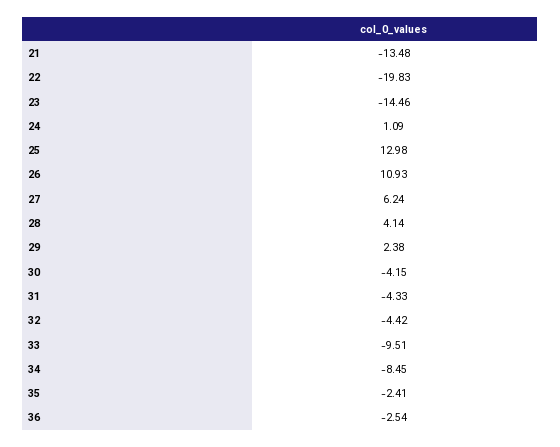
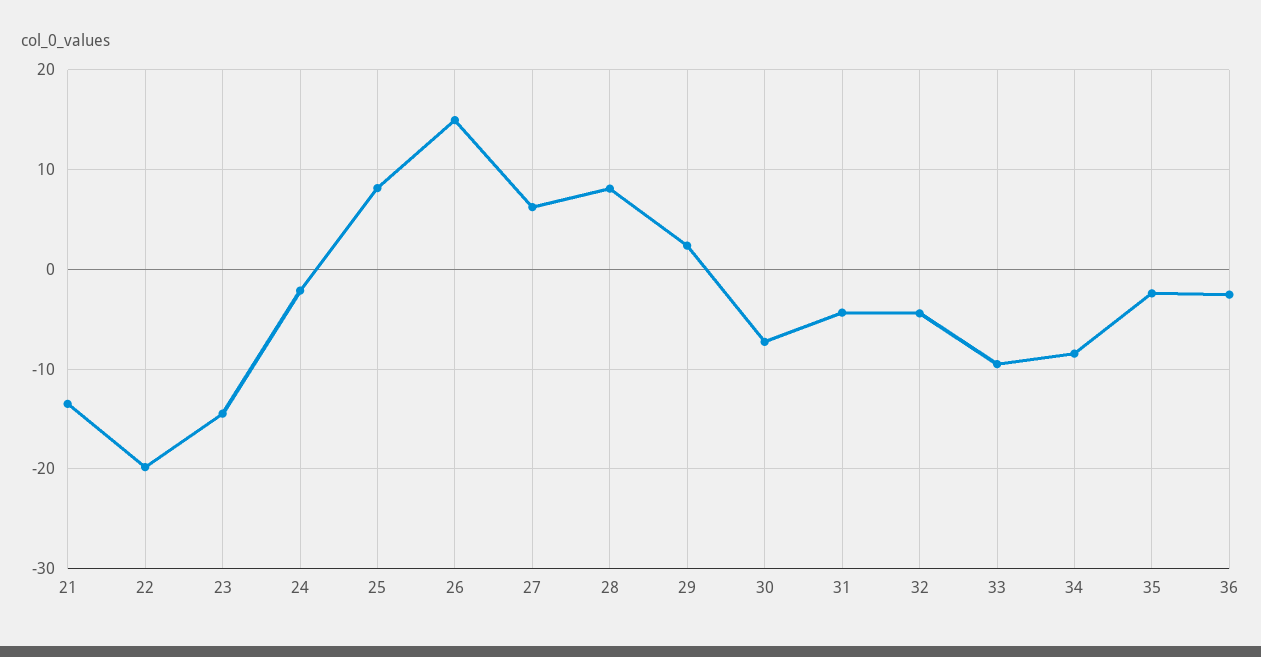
24: 1.09 -> -2
25: 12.98 -> 8
26: 10.93 -> 15
28: 4.14 -> 8
30: -4.15 -> -7

